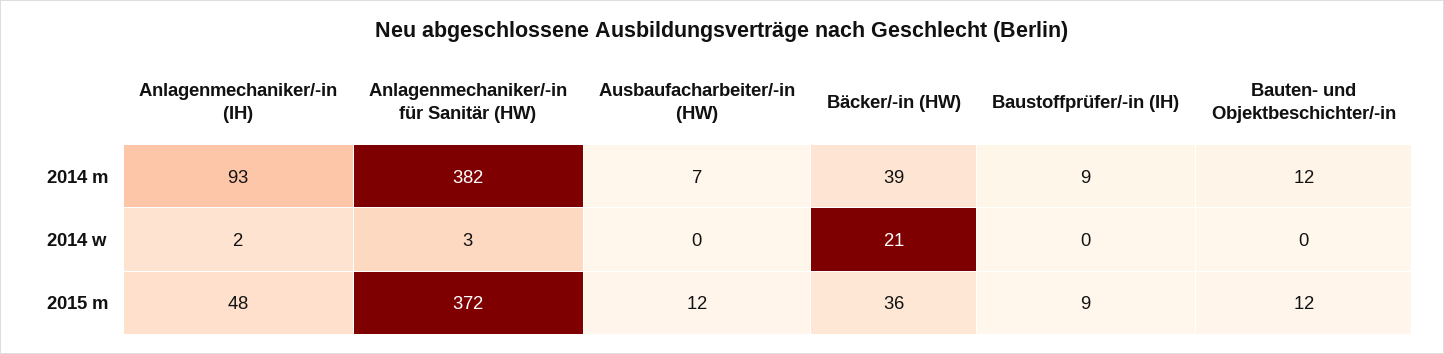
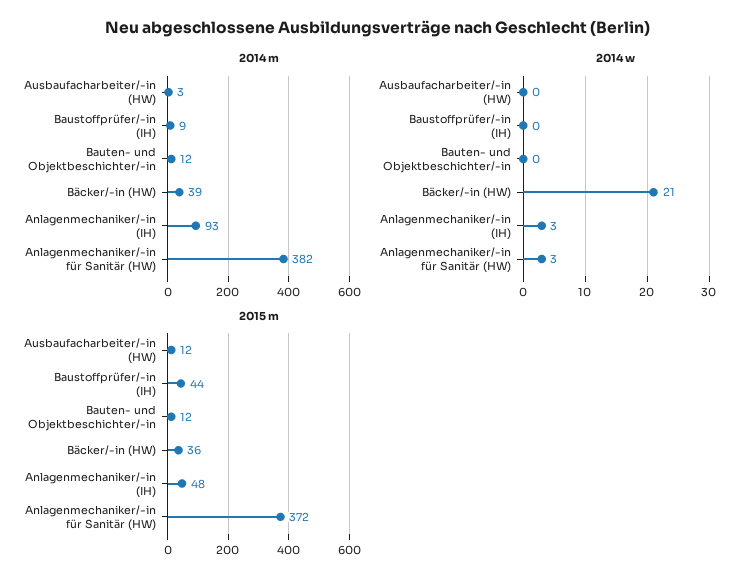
2014 m, Ausbaufacharbeiter/-in (HW): 7 -> 3
2014 w, Anlagenmechaniker/-in (IH): 2 -> 3
2015 m, Baustoffprüfer/-in (IH): 9 -> 44

